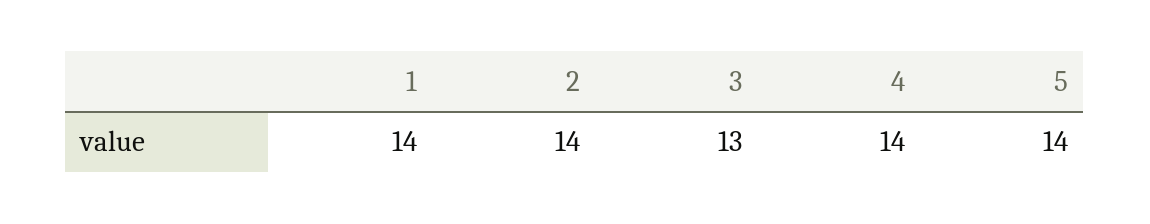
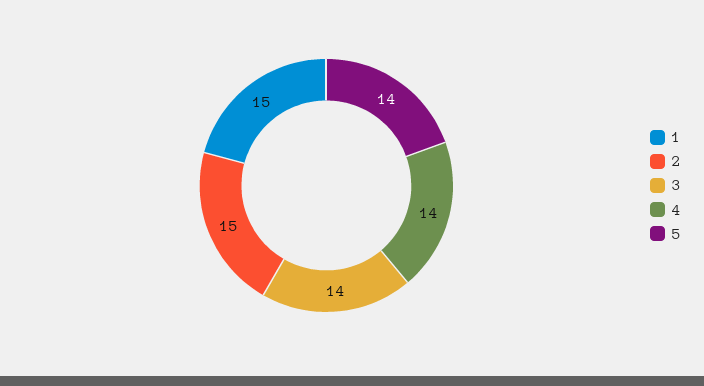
1: 14 -> 15
2: 14 -> 15
3: 13 -> 14

